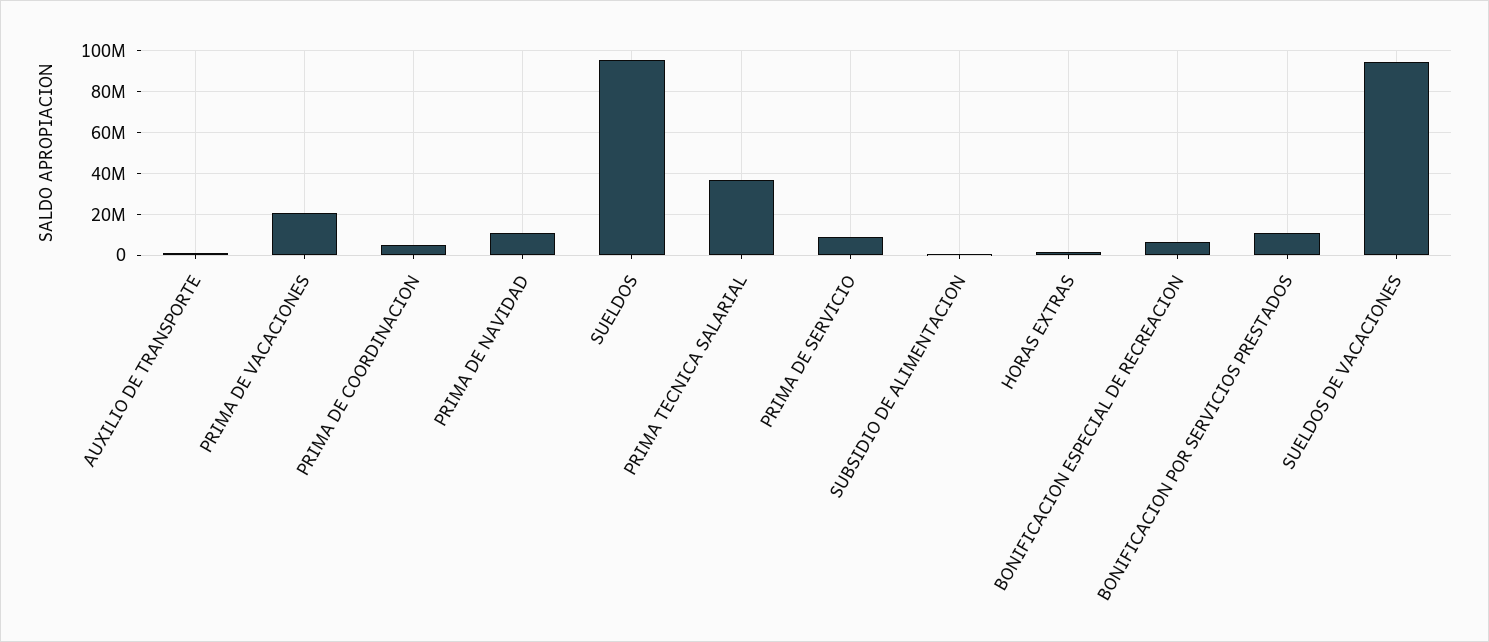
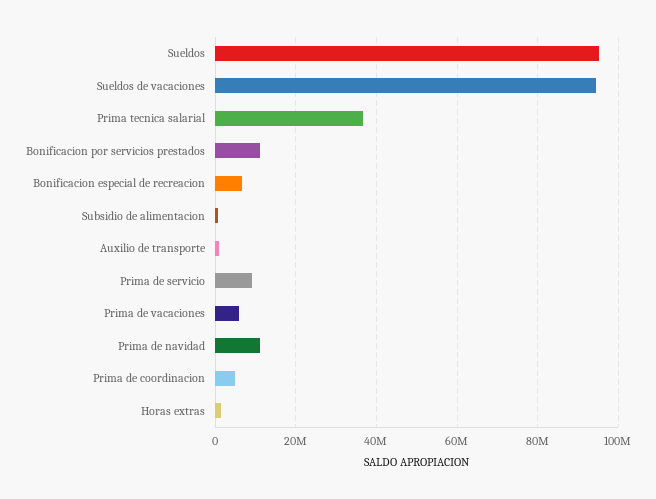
PRIMA DE VACACIONES: 20000000 -> 6000000

